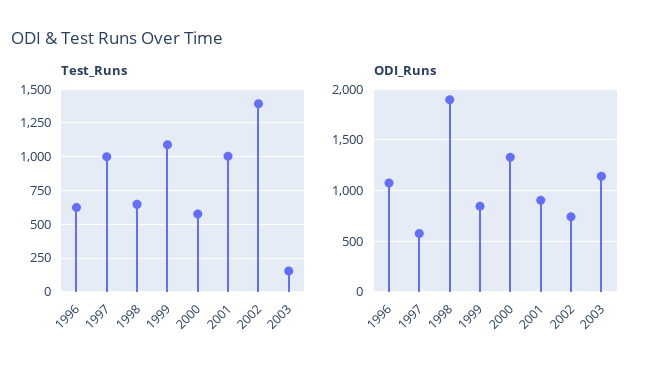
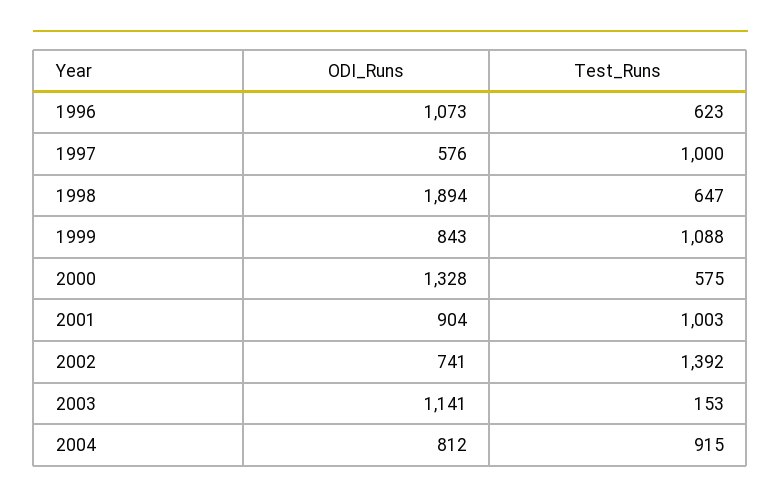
ODI_Runs, 2004: none -> 812
Test_Runs, 2004: none -> 915

